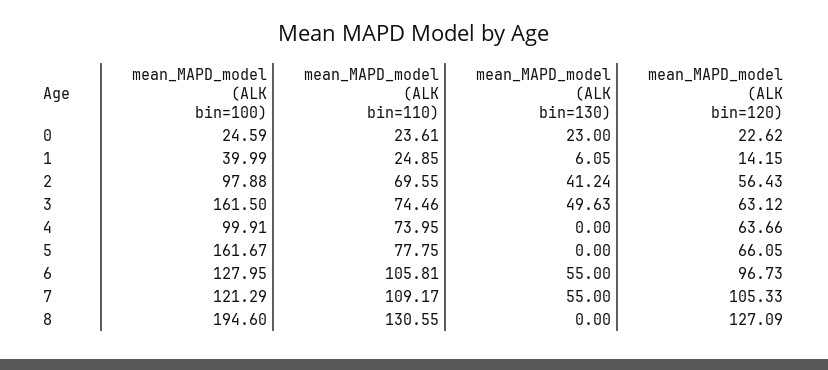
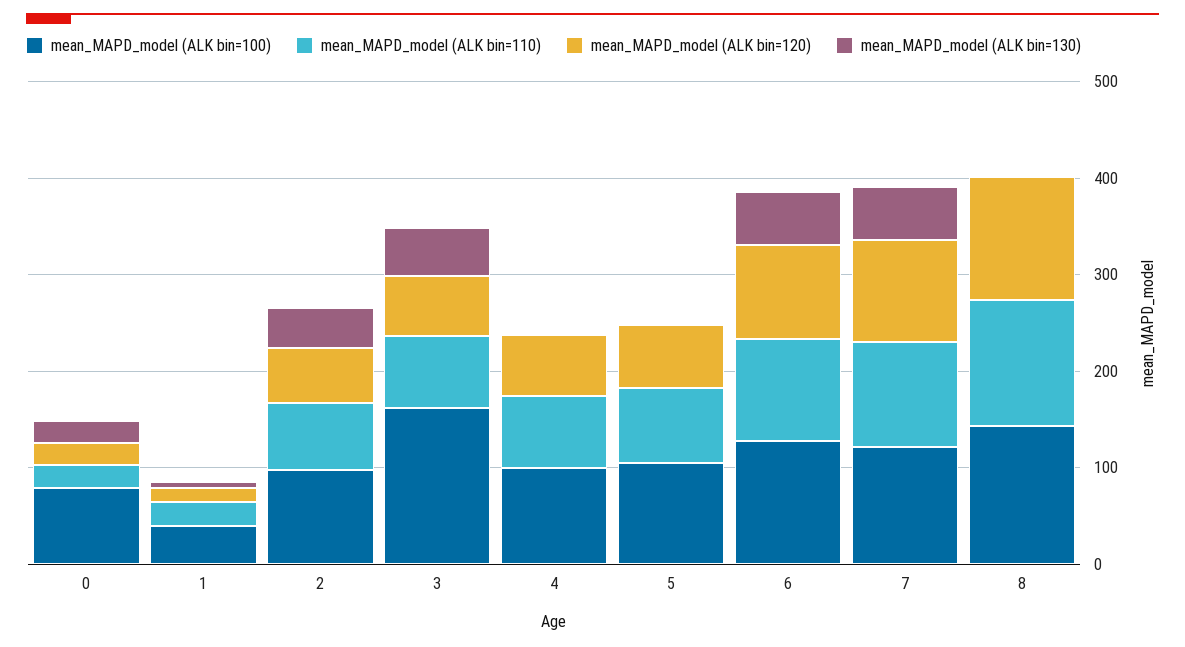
mean_MAPD_model (ALK bin=100), 0: 24.59 -> 80
mean_MAPD_model (ALK bin=100), 5: 161.67 -> 100
mean_MAPD_model (ALK bin=100), 8: 194.6 -> 140

